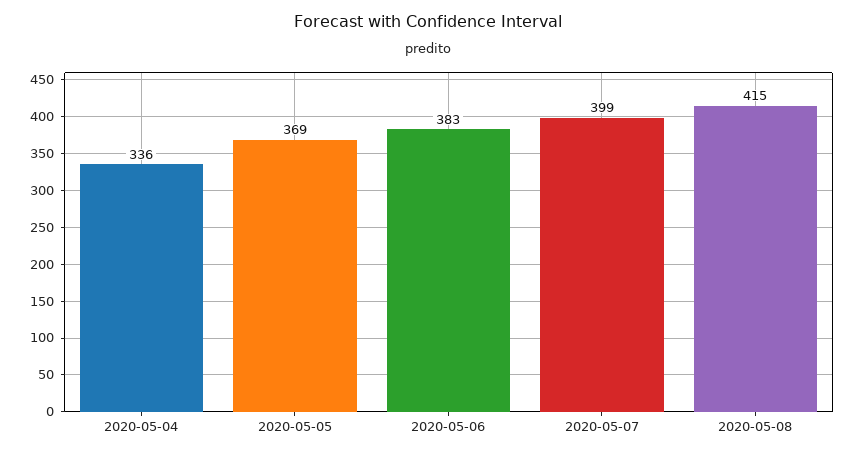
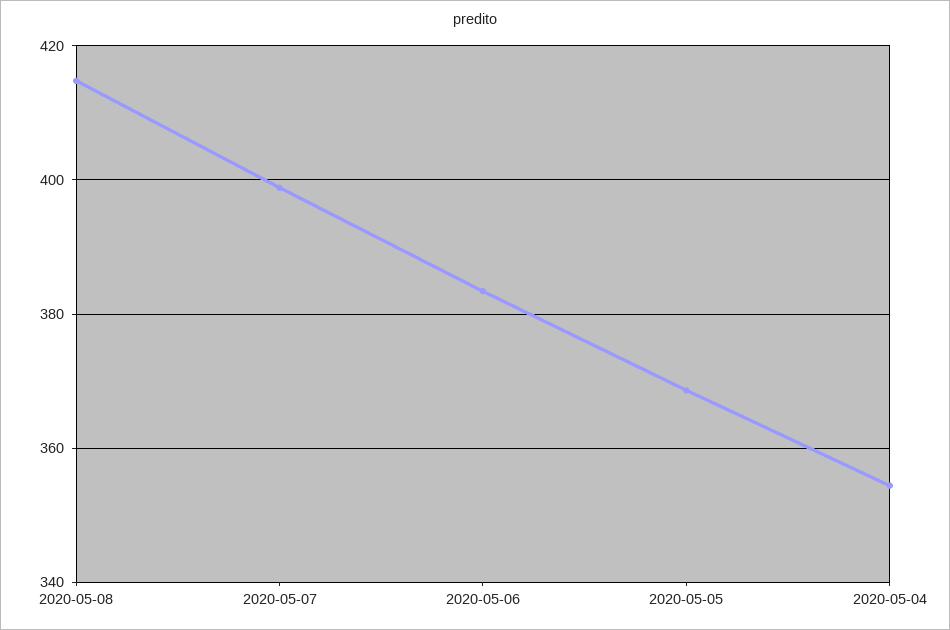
2020-05-04: 336 -> 354

